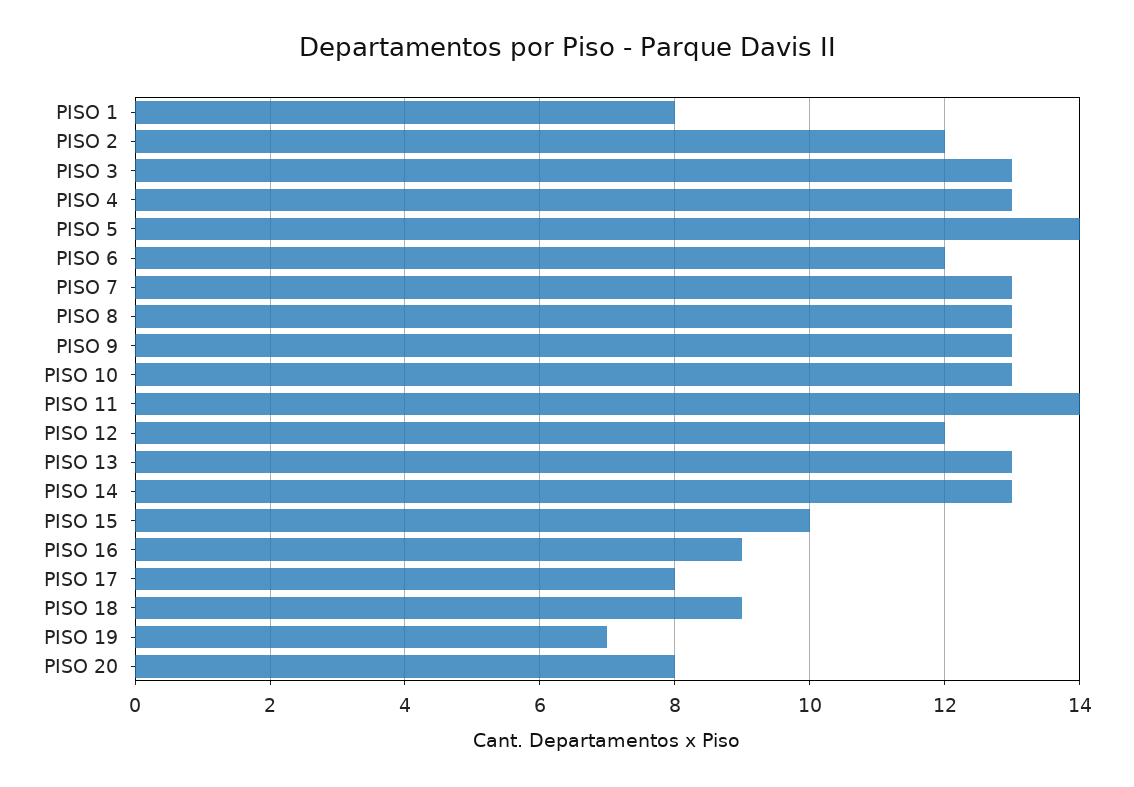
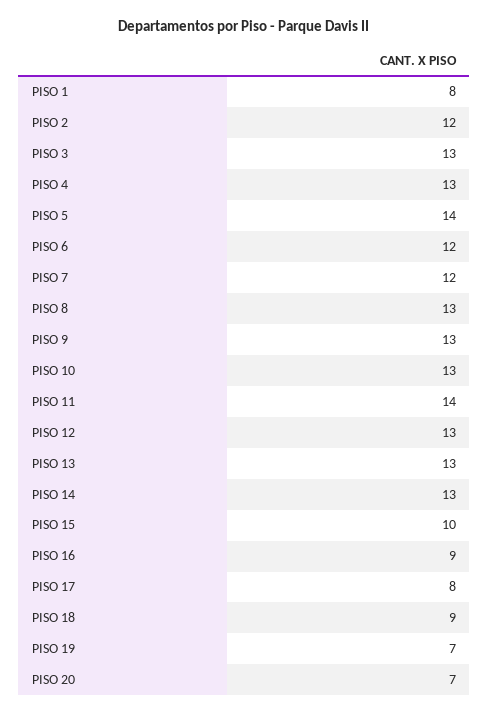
PISO 7: 13 -> 12
PISO 12: 12 -> 13
PISO 20: 8 -> 7

